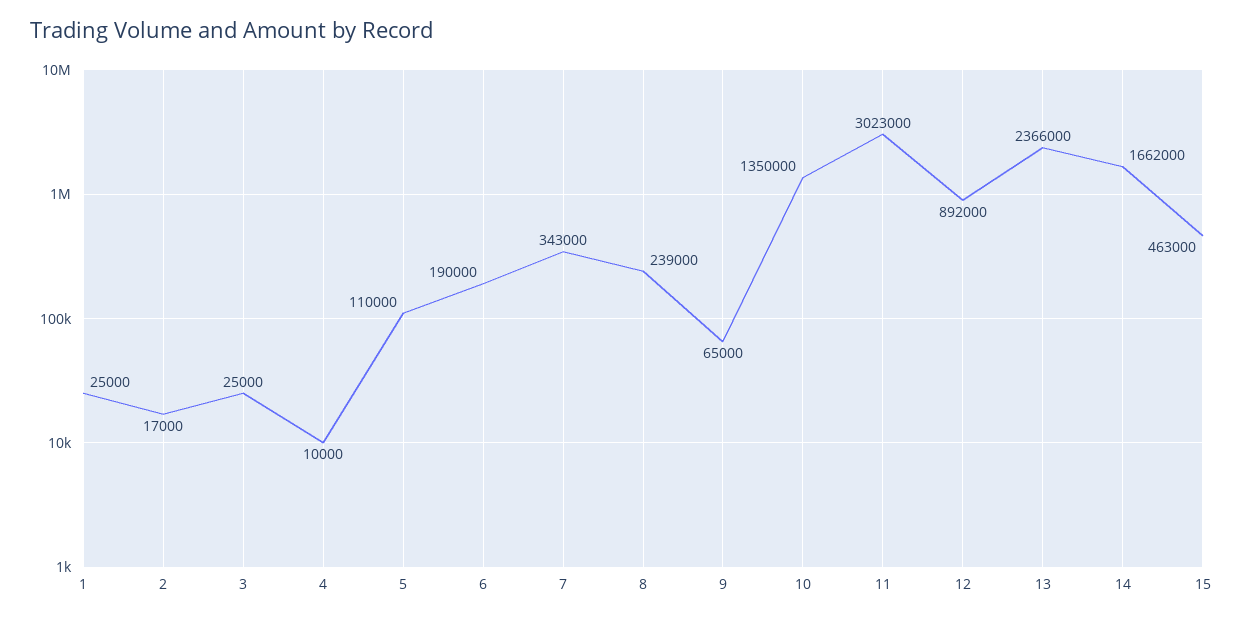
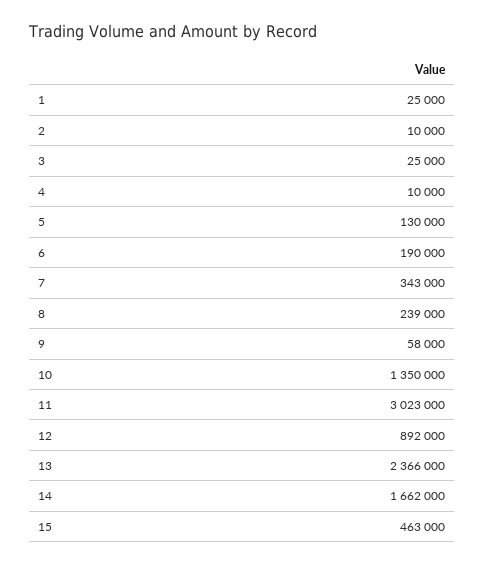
2: 17000 -> 10000
5: 110000 -> 130000
9: 65000 -> 58000

